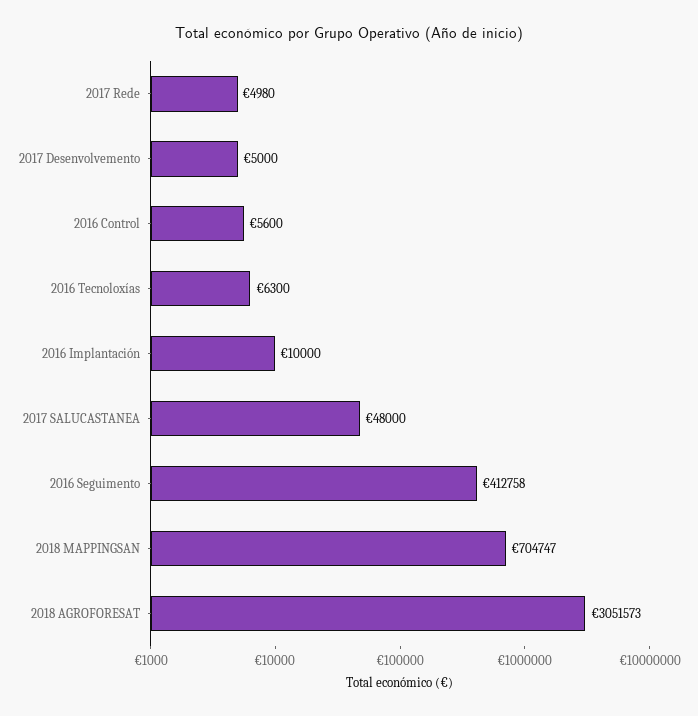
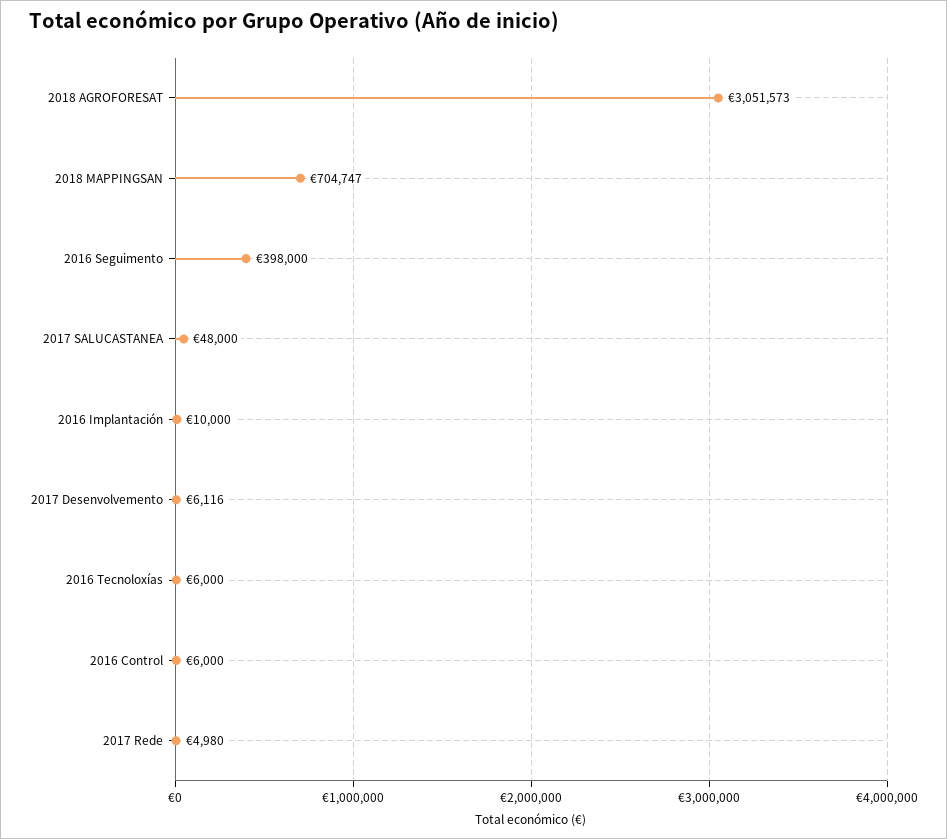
2017 Desenvolvemento: 5000 -> 6116
2016 Control: 5600 -> 6000
2016 Tecnoloxías: 6300 -> 6000
2016 Seguimento: 412758 -> 398000

